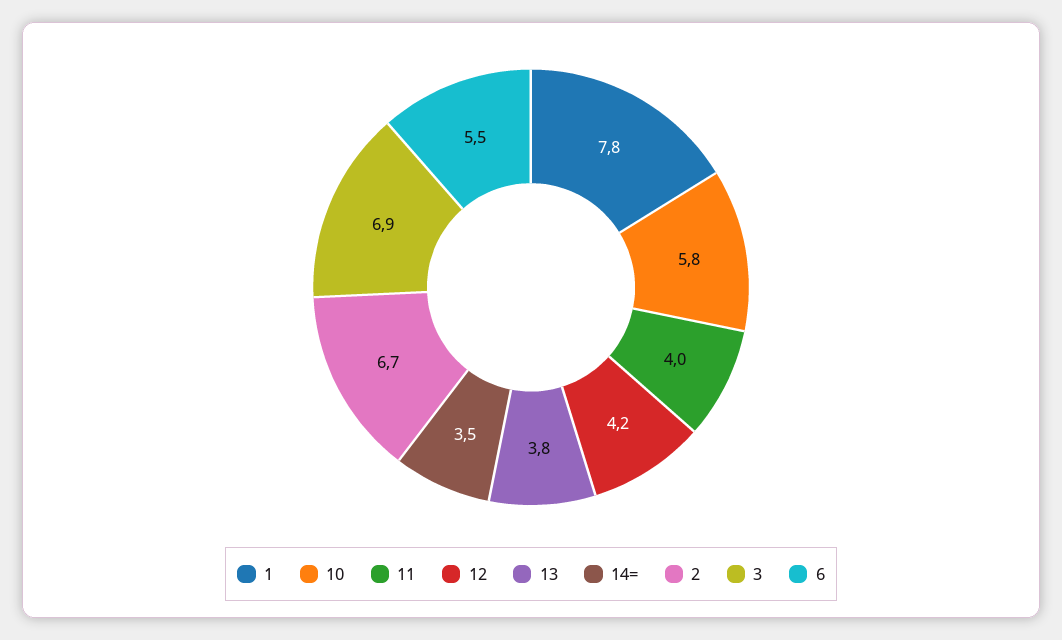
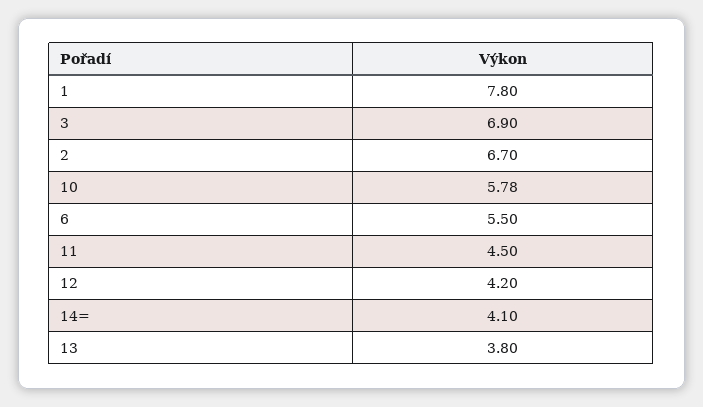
11: 4 -> 4.5
14=: 3.5 -> 4.1

